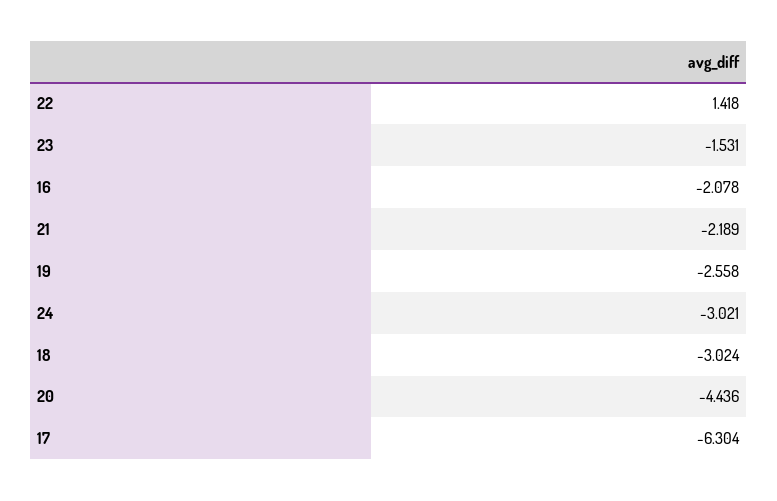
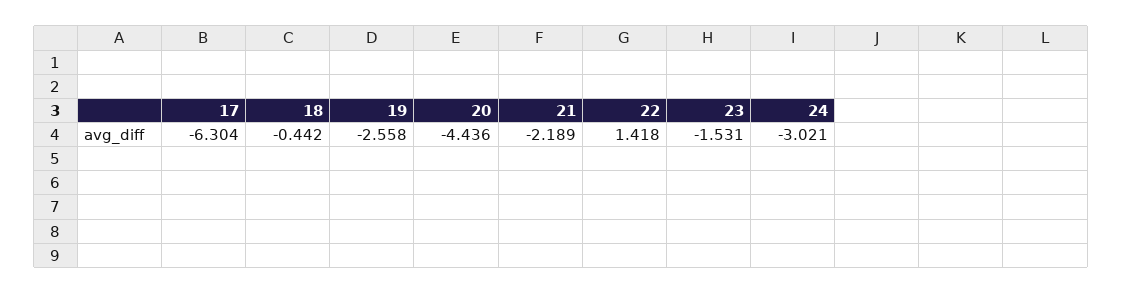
16: -2.078 -> none
18: -3.024 -> -0.442

